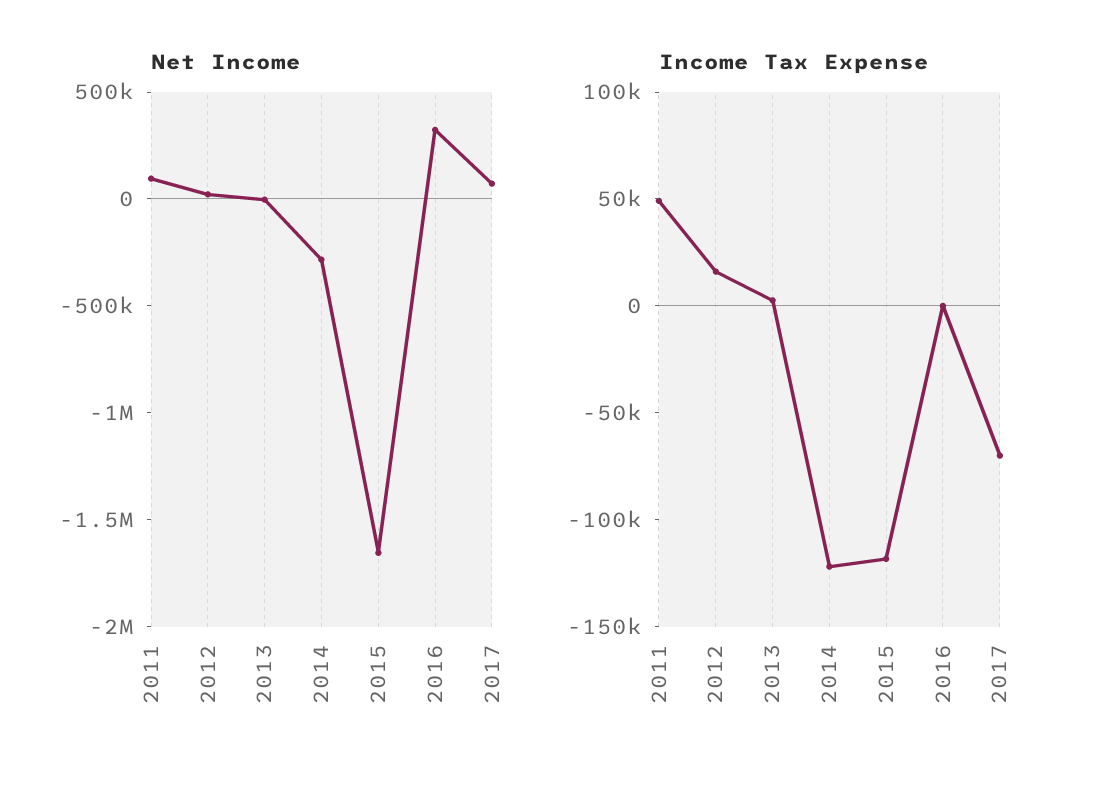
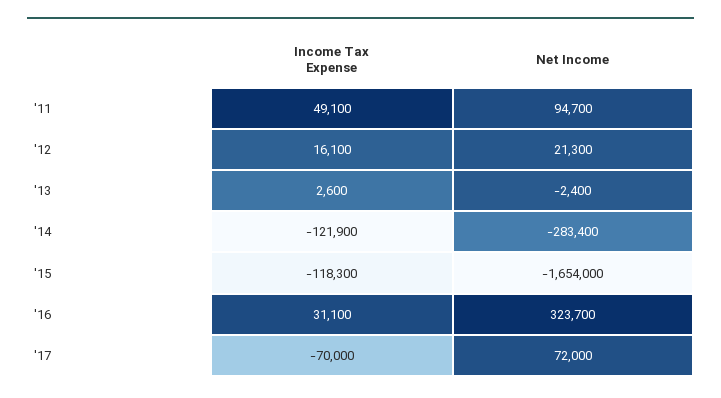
Income Tax Expense, 2016: 0 -> 31100

